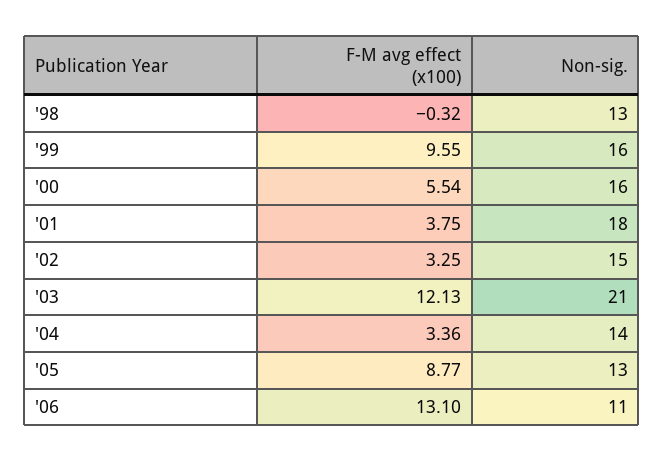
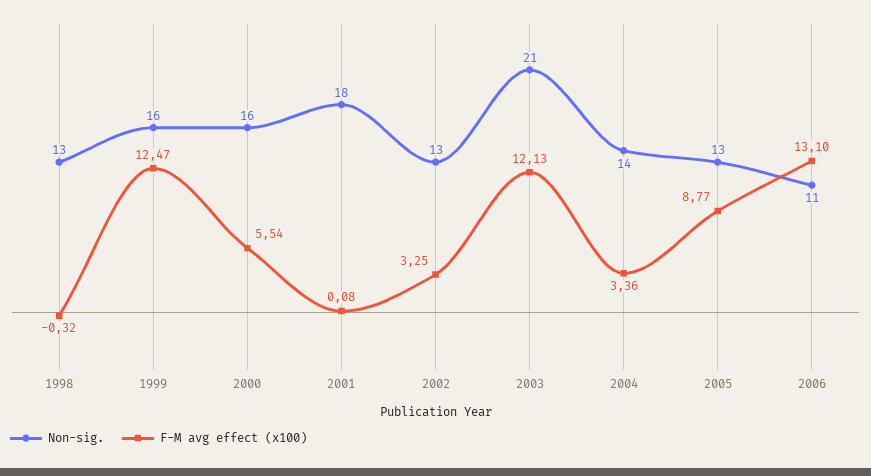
F-M avg effect (x100), '99: 9.55 -> 12.47
F-M avg effect (x100), '01: 3.75 -> 0.08
Non-sig., '02: 15 -> 13

